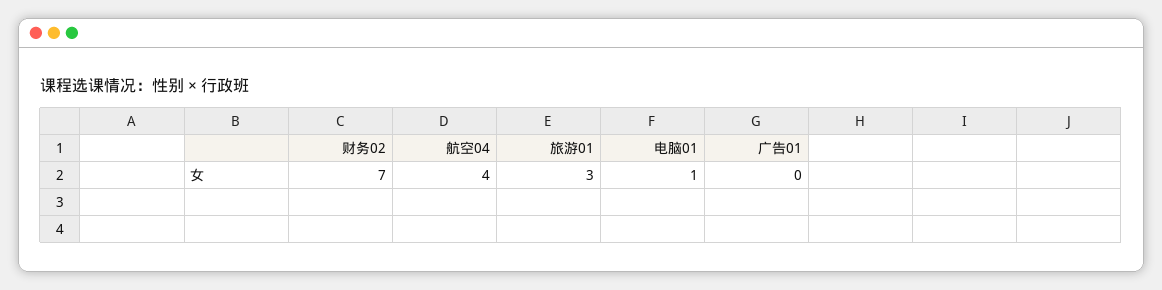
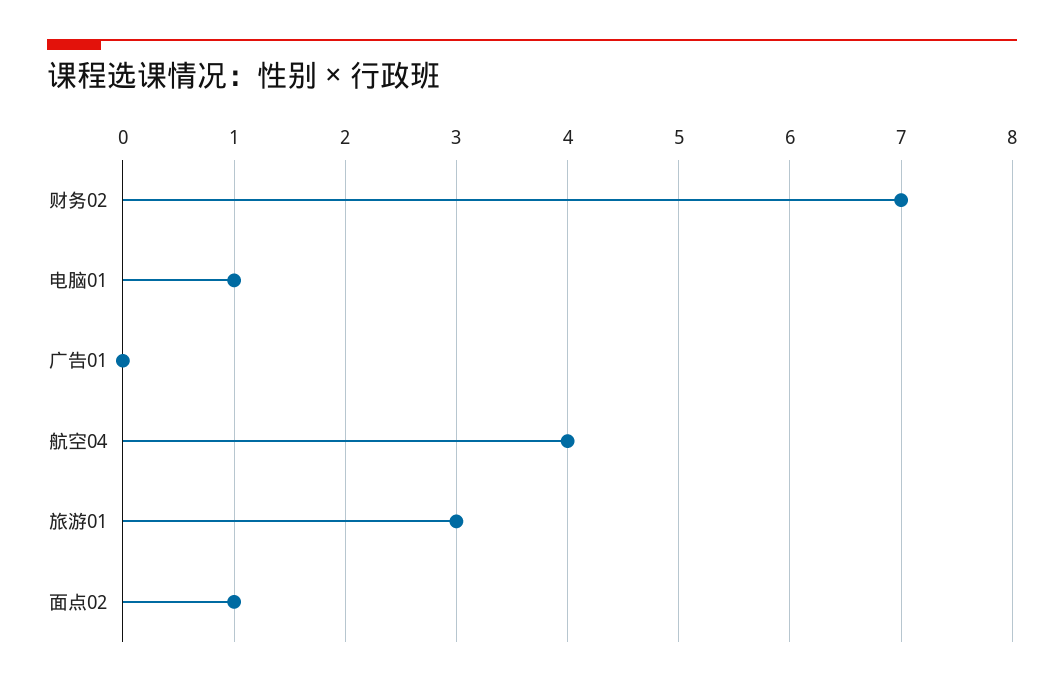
面点02: none -> 1

